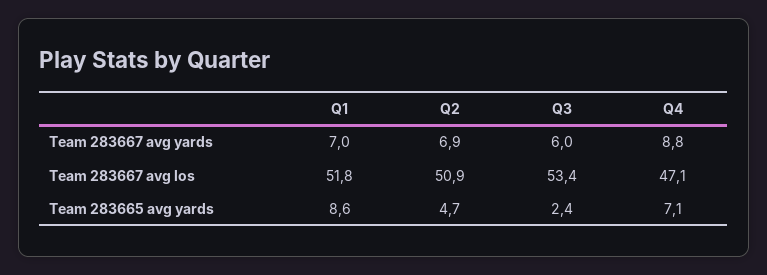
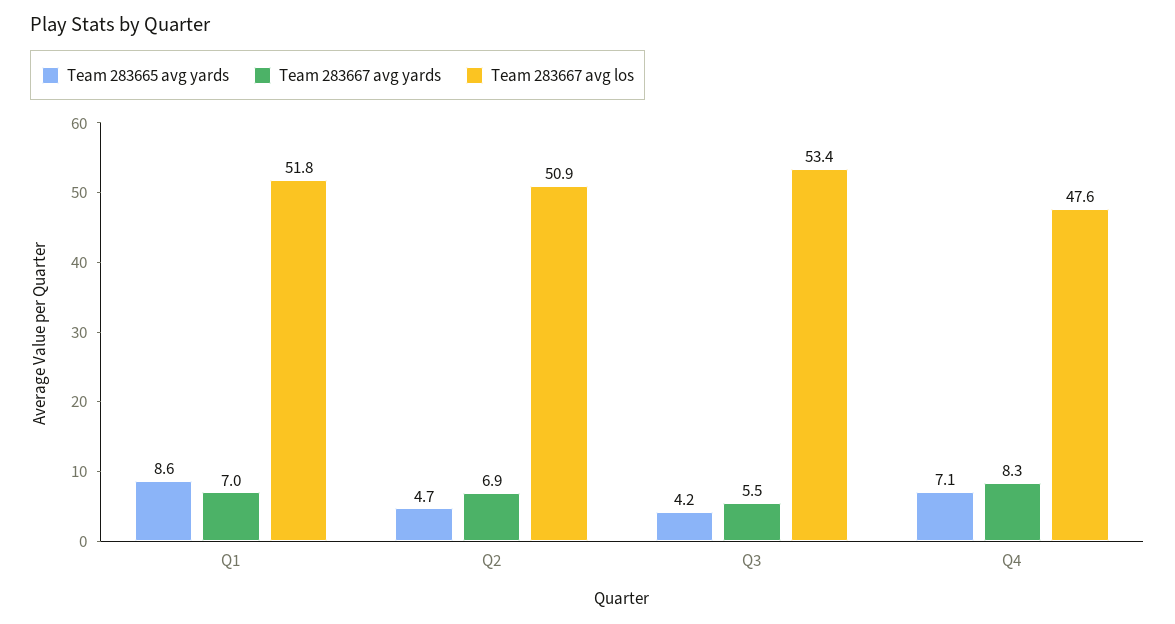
Team 283667 avg yards, Q3: 6 -> 5.5
Team 283667 avg yards, Q4: 8.8 -> 8.3
Team 283667 avg los, Q4: 47.1 -> 47.6
Team 283665 avg yards, Q3: 2.4 -> 4.2

